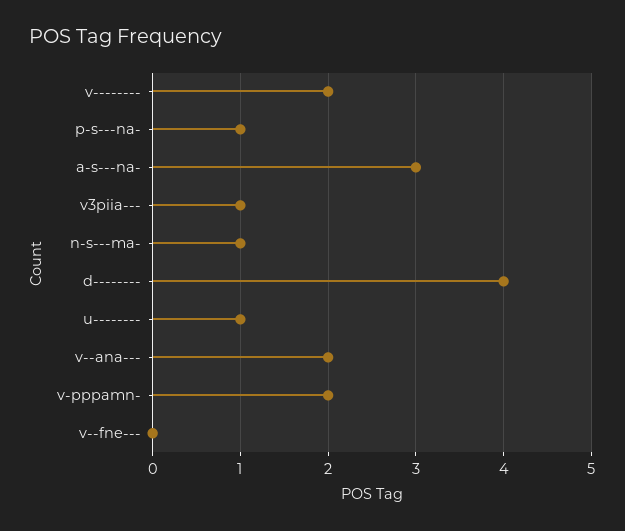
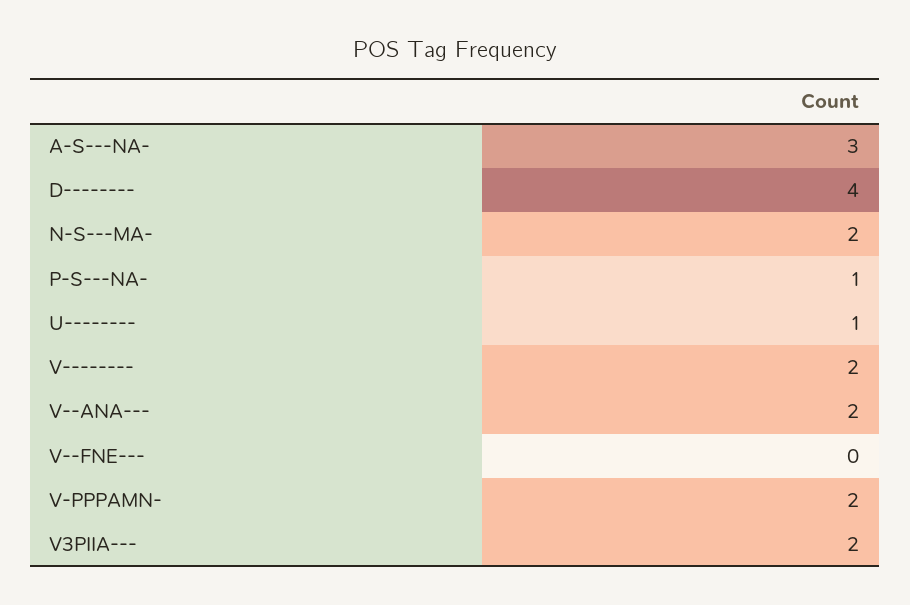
v3piia---: 1 -> 2
n-s---ma-: 1 -> 2

